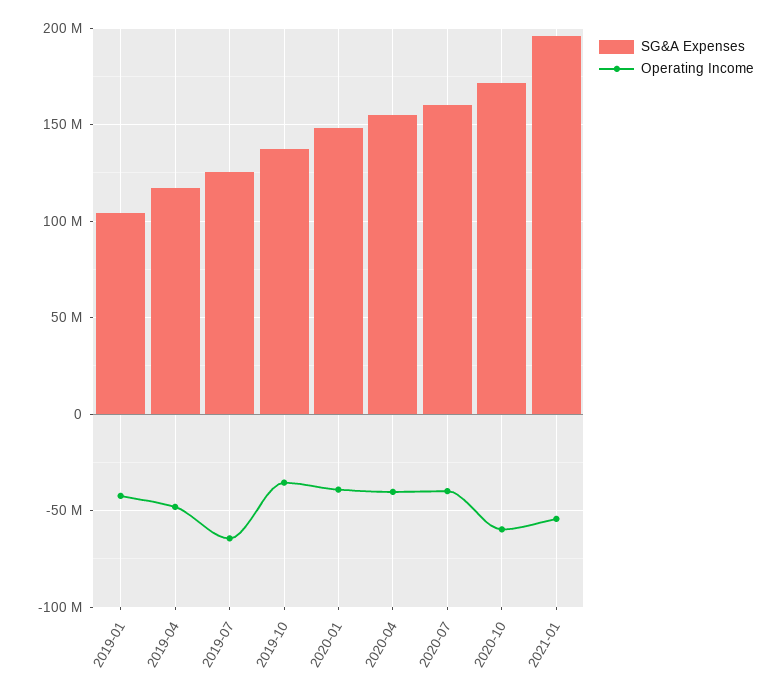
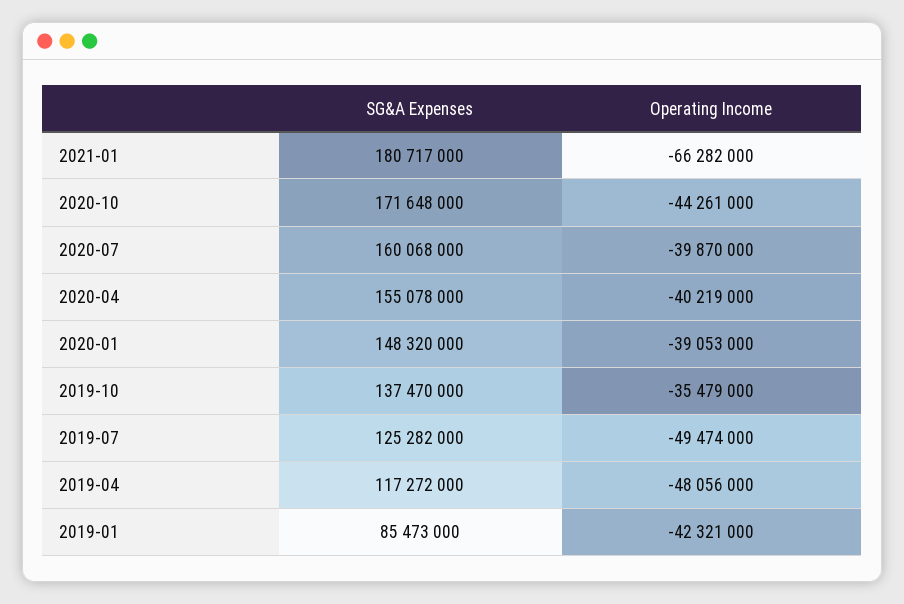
SG&A Expenses, 2019-01: 105000000 -> 85473000
Operating Income, 2019-07: -65000000 -> -49474000
Operating Income, 2020-10: -60000000 -> -44261000
SG&A Expenses, 2021-01: 195000000 -> 180717000
Operating Income, 2021-01: -55000000 -> -66282000

